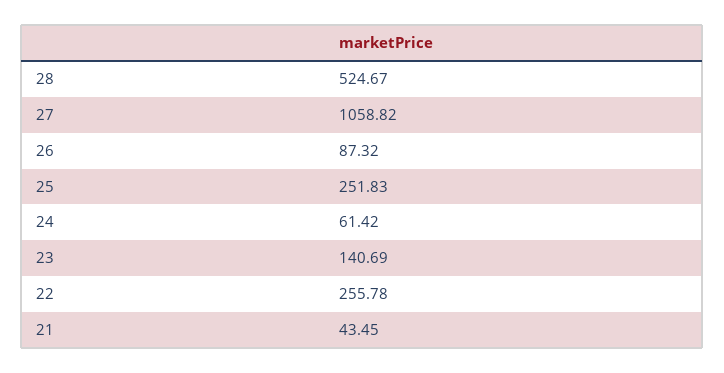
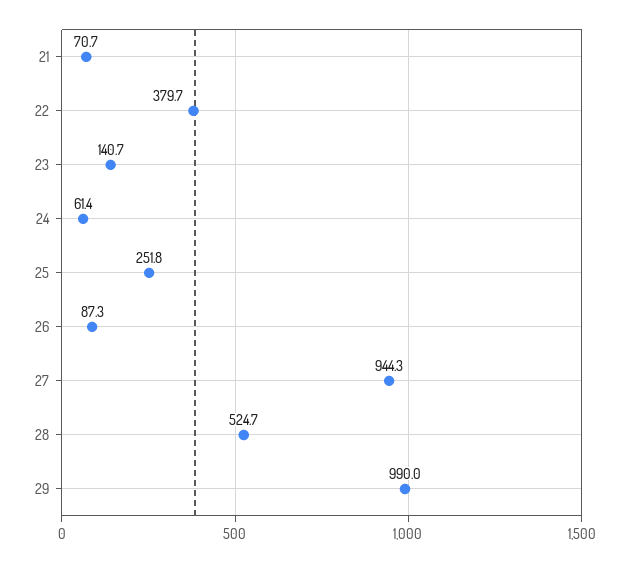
27: 1058.82 -> 944.3
22: 255.78 -> 379.7
21: 43.45 -> 70.7
29: none -> 990

